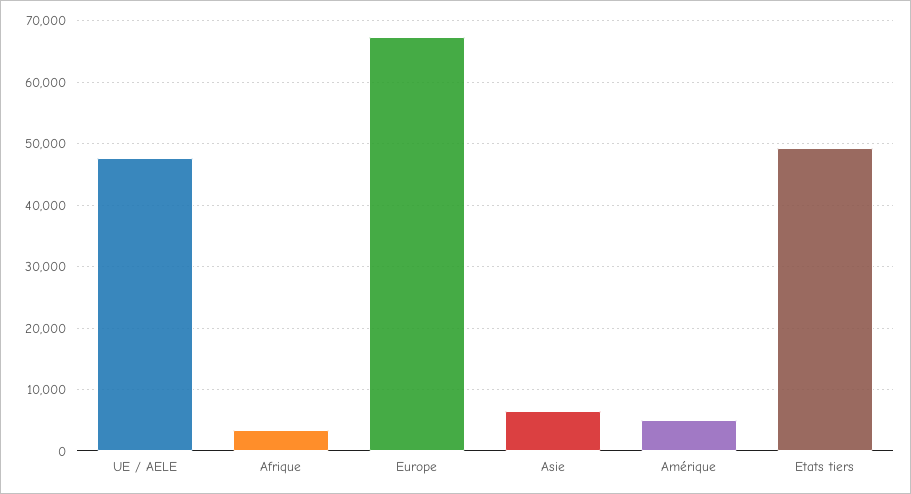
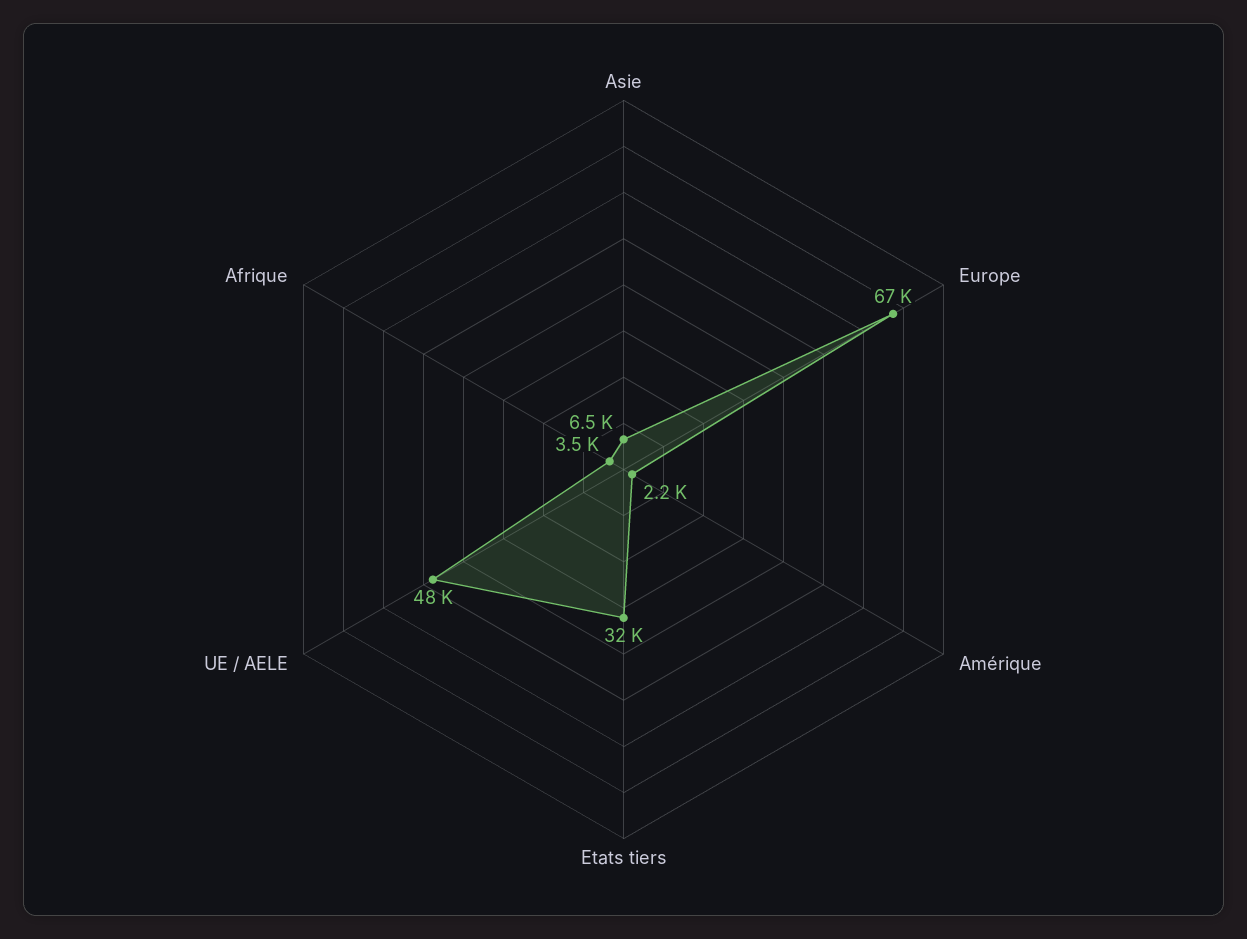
Amérique: 5000 -> 2200
Etats tiers: 49000 -> 32000

